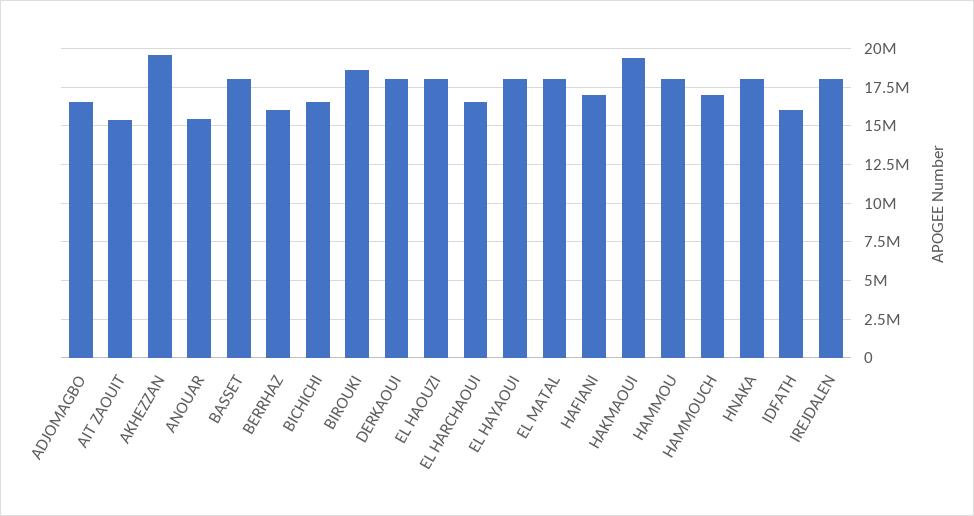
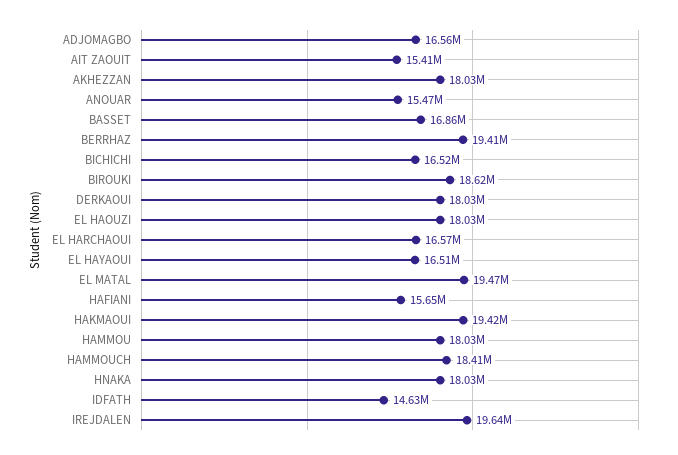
AKHEZZAN: 19500000 -> 18030000
BASSET: 18000000 -> 16860000
BERRHAZ: 16000000 -> 19410000
EL HAYAOUI: 18000000 -> 16510000
EL MATAL: 18000000 -> 19470000
HAFIANI: 17000000 -> 15650000
HAMMOUCH: 17000000 -> 18410000
IDFATH: 16000000 -> 14630000
IREJDALEN: 18000000 -> 19640000

